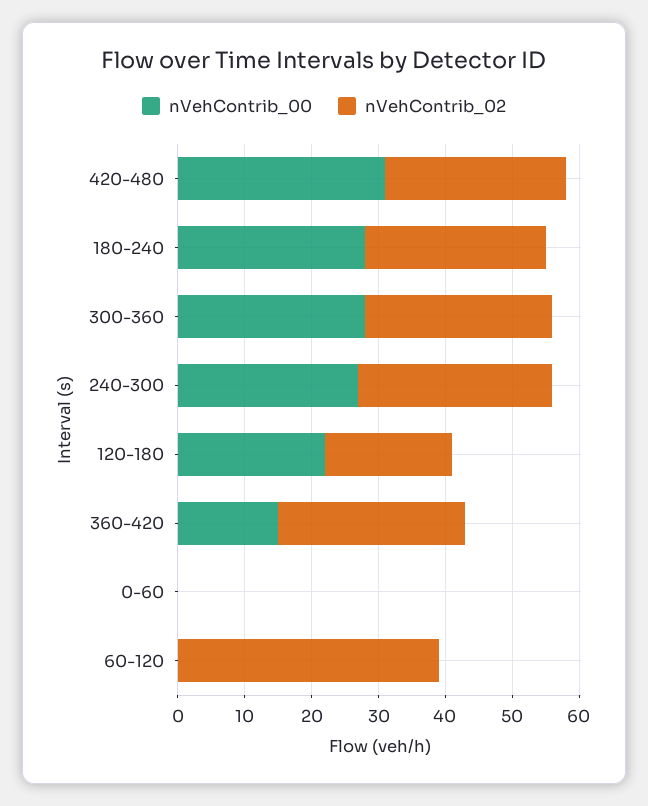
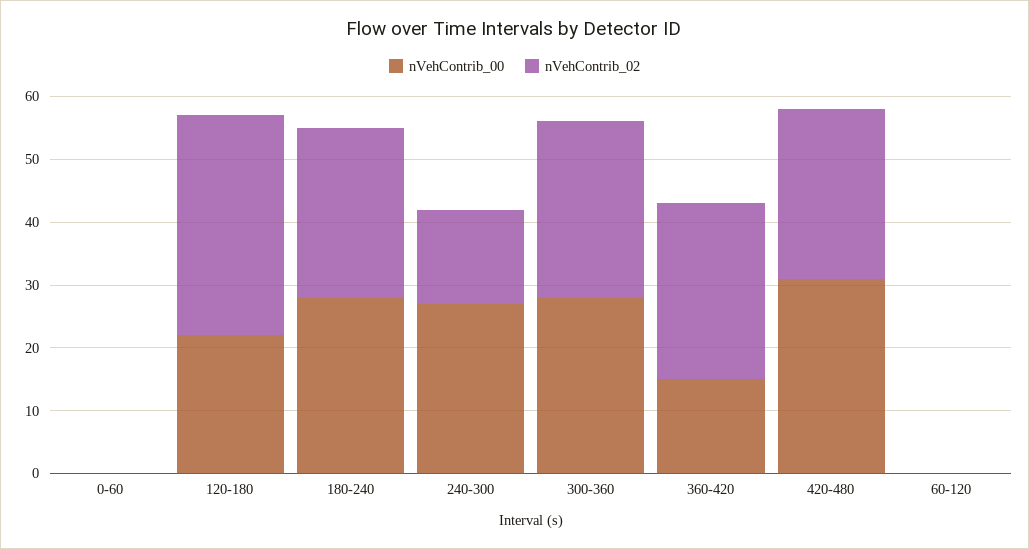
nVehContrib_02, 240-300: 30 -> 15
nVehContrib_02, 120-180: 20 -> 35
nVehContrib_02, 60-120: 40 -> 0

